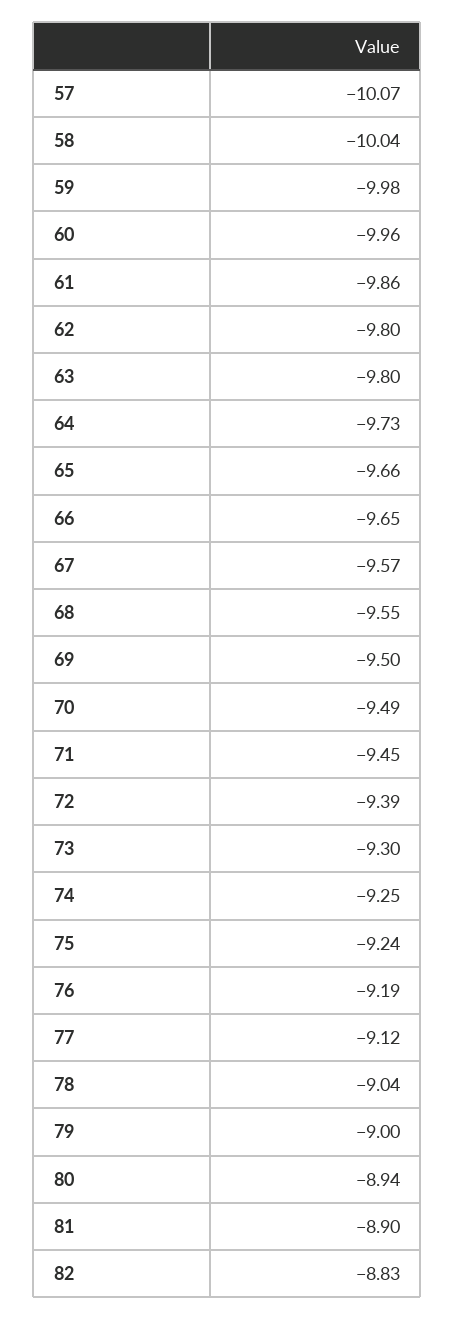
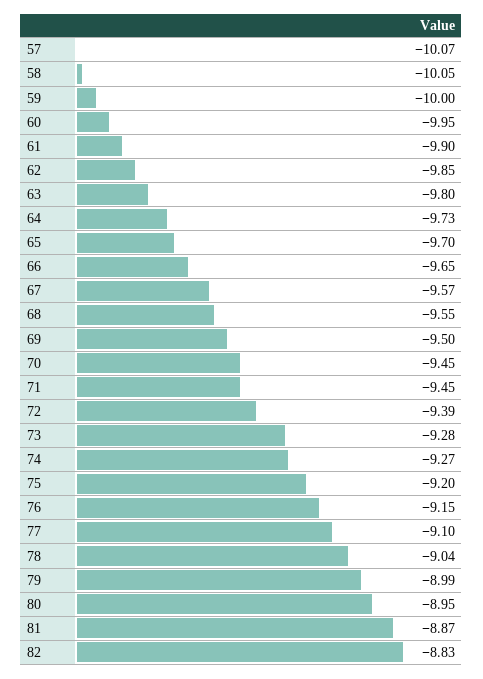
58: -10.04 -> -10.05
59: -9.98 -> -10
60: -9.96 -> -9.95
61: -9.86 -> -9.9
62: -9.8 -> -9.85
65: -9.66 -> -9.7
70: -9.49 -> -9.45
73: -9.3 -> -9.28
74: -9.25 -> -9.27
75: -9.24 -> -9.2
76: -9.19 -> -9.15
77: -9.12 -> -9.1
79: -9 -> -8.99
80: -8.94 -> -8.95
81: -8.9 -> -8.87

